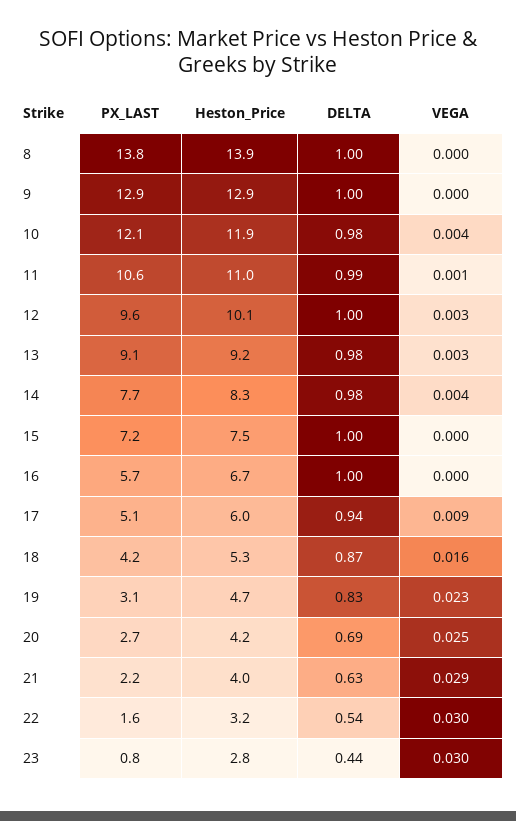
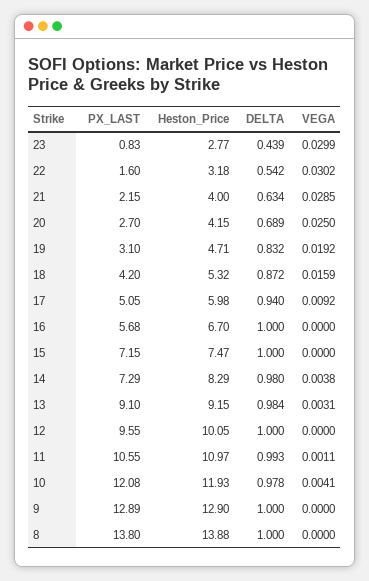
VEGA, 12: 0.003 -> 0
PX_LAST, 14: 7.7 -> 7.29
VEGA, 19: 0.023 -> 0.0192

